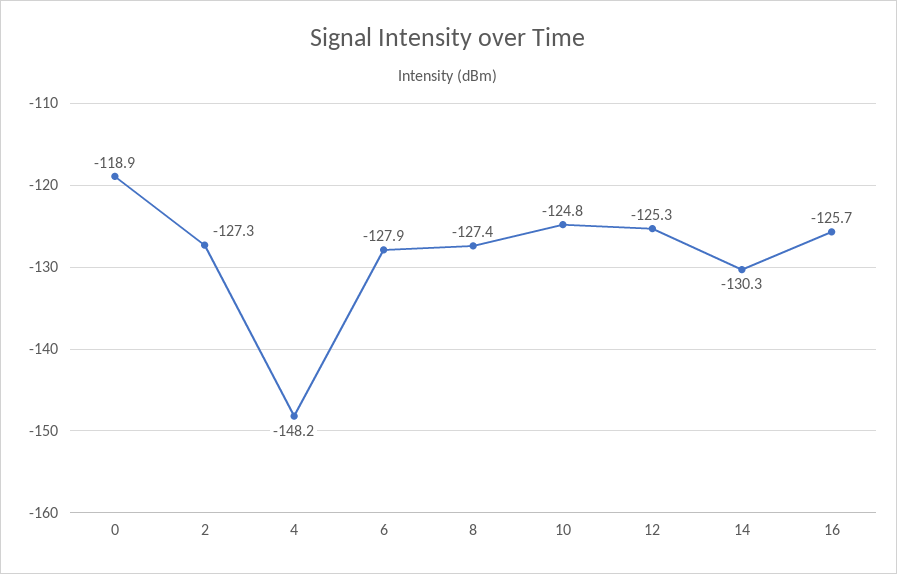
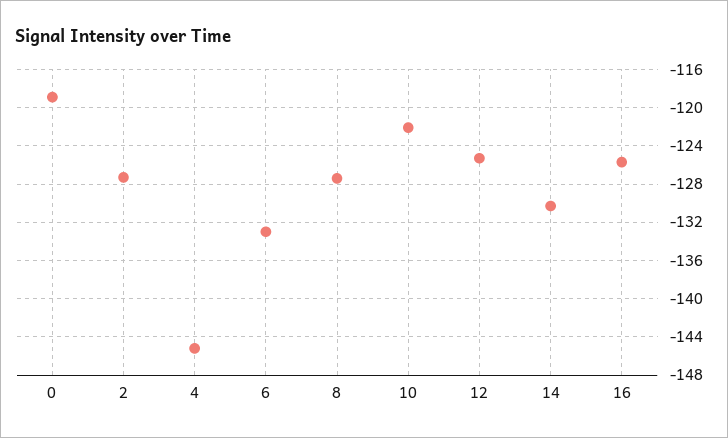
4: -148.2 -> -145
6: -127.9 -> -133
10: -124.8 -> -122

